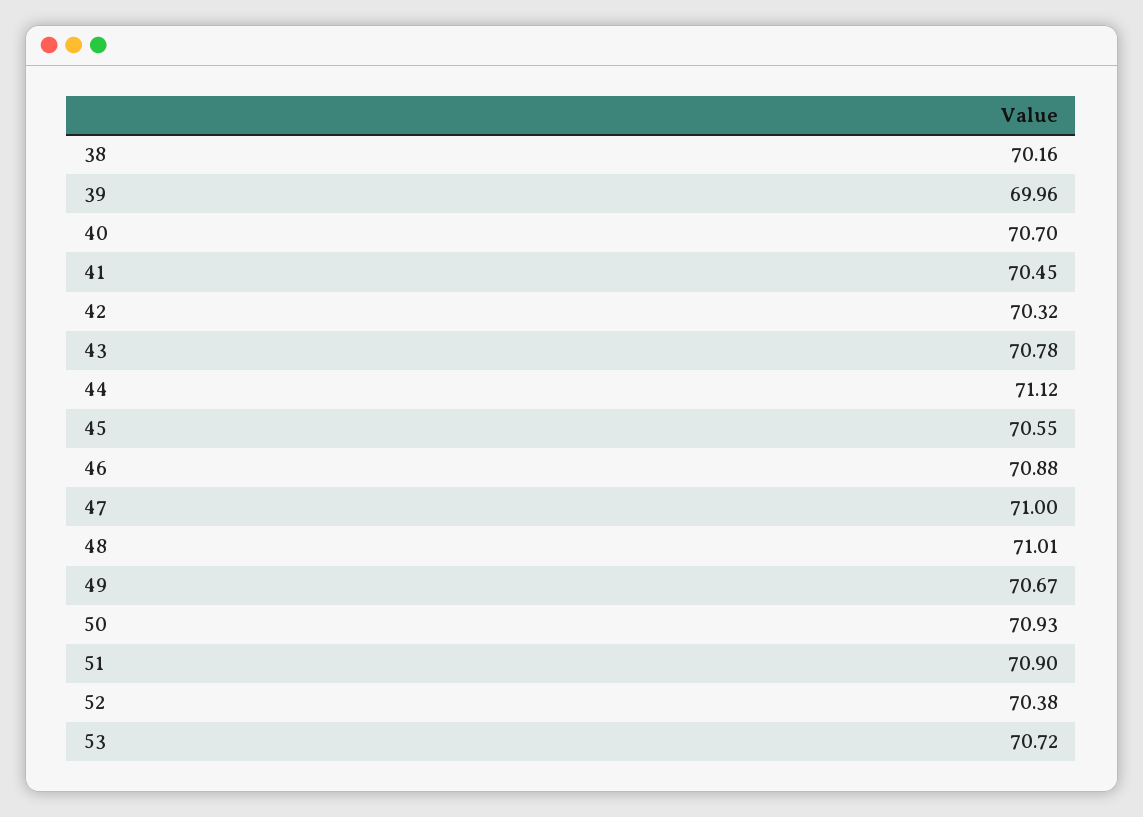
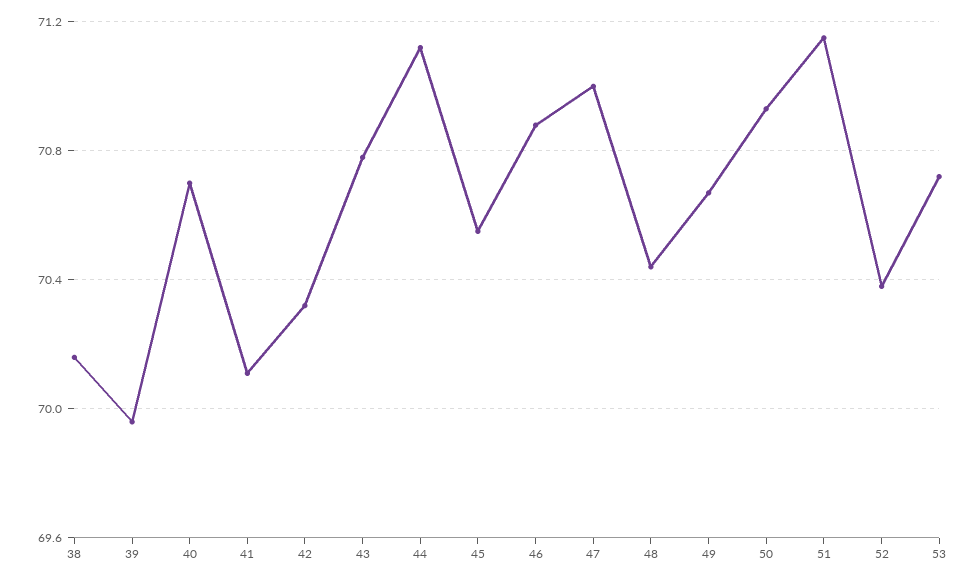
41: 70.45 -> 70.1
48: 71.01 -> 70.45
51: 70.9 -> 71.15

